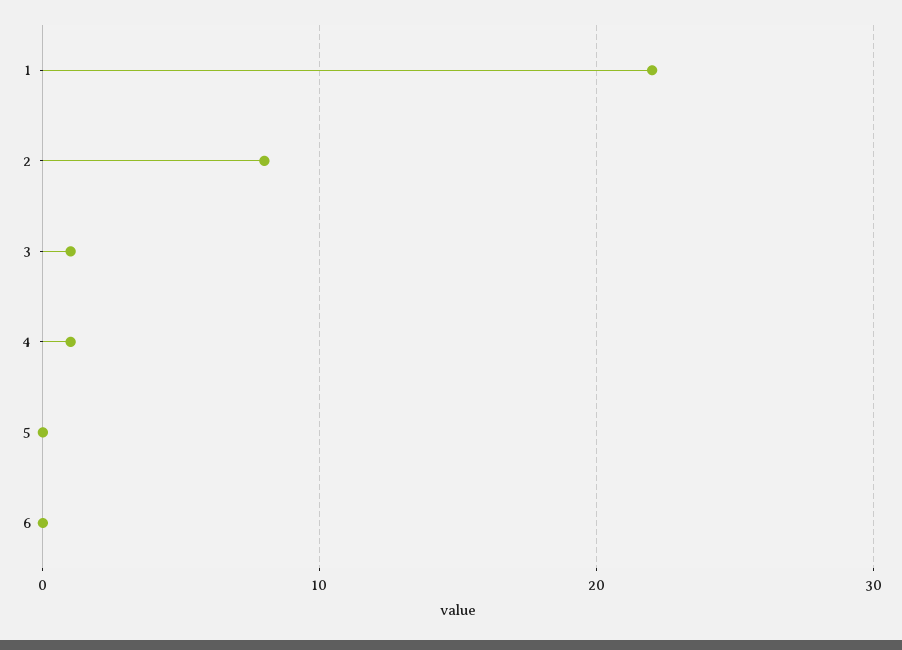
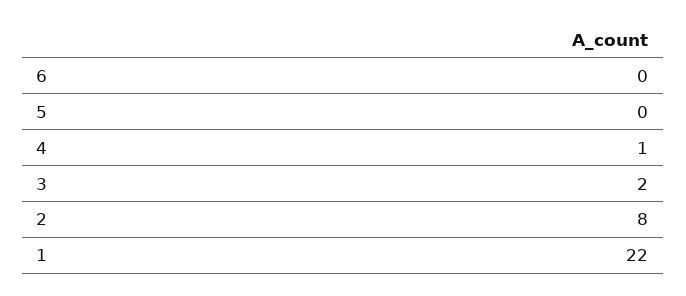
3: 1 -> 2

